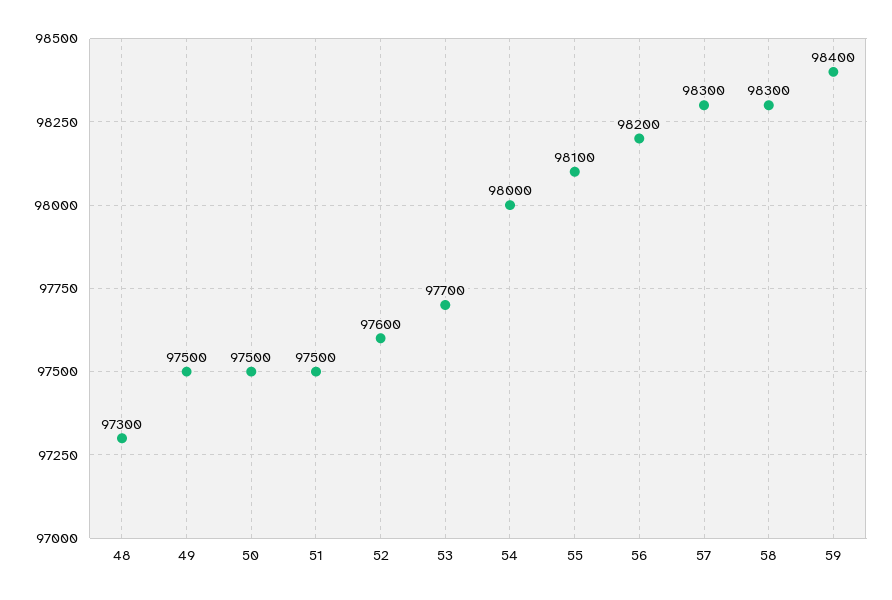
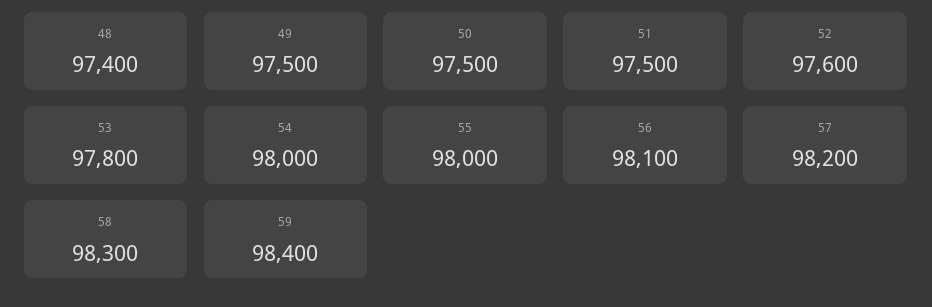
48: 97300 -> 97400
53: 97700 -> 97800
55: 98100 -> 98000
56: 98200 -> 98100
57: 98300 -> 98200

